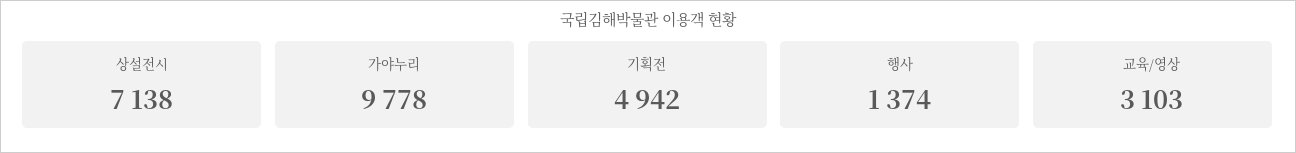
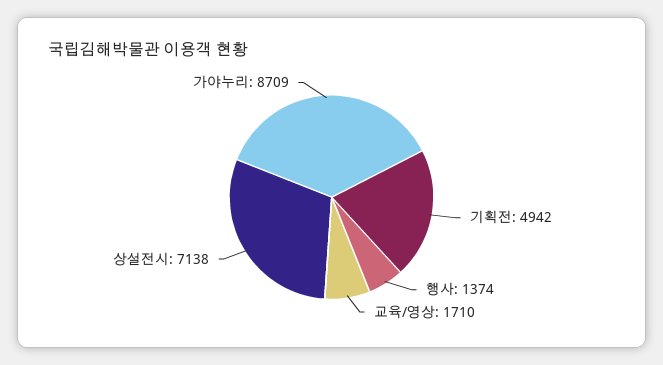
가야누리: 9778 -> 8709
교육/영상: 3103 -> 1710

